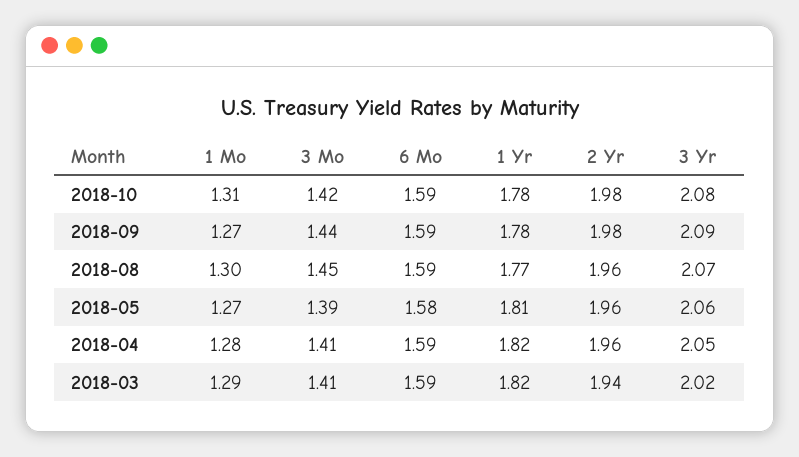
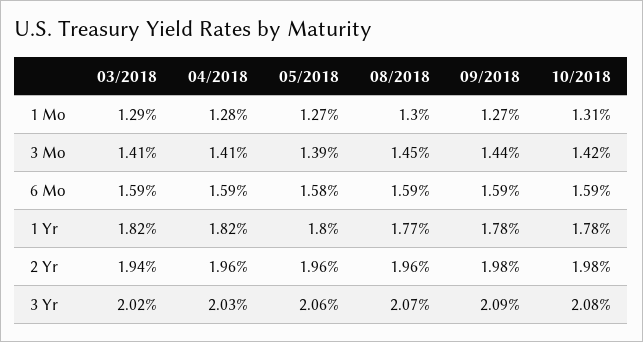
1 Yr, 2018-05: 1.81 -> 1.8
3 Yr, 2018-04: 2.05 -> 2.03

